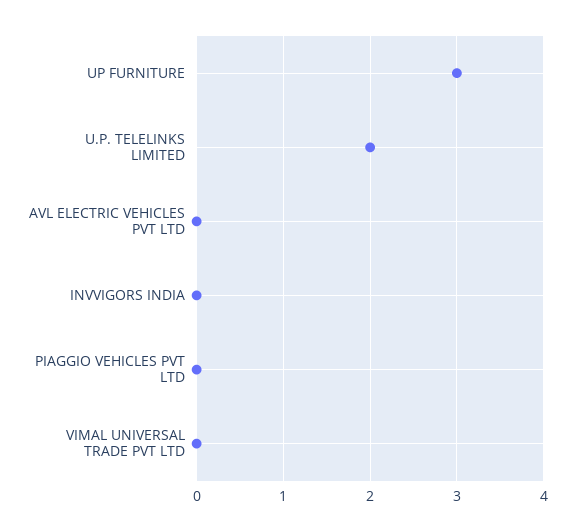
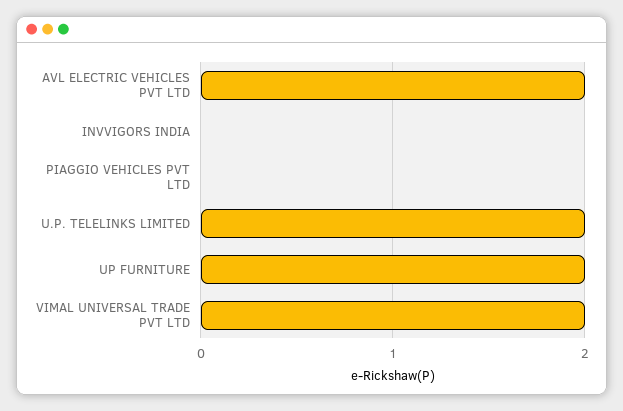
UP FURNITURE: 3 -> 2
AVL ELECTRIC VEHICLES PVT LTD: 0 -> 2
VIMAL UNIVERSAL TRADE PVT LTD: 0 -> 2

